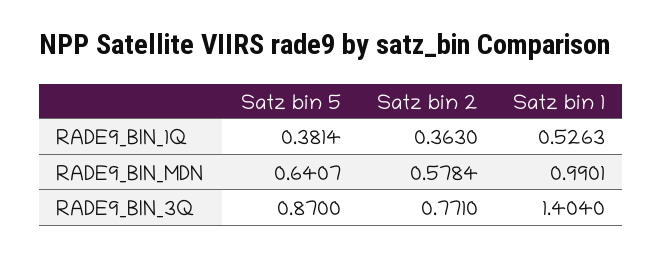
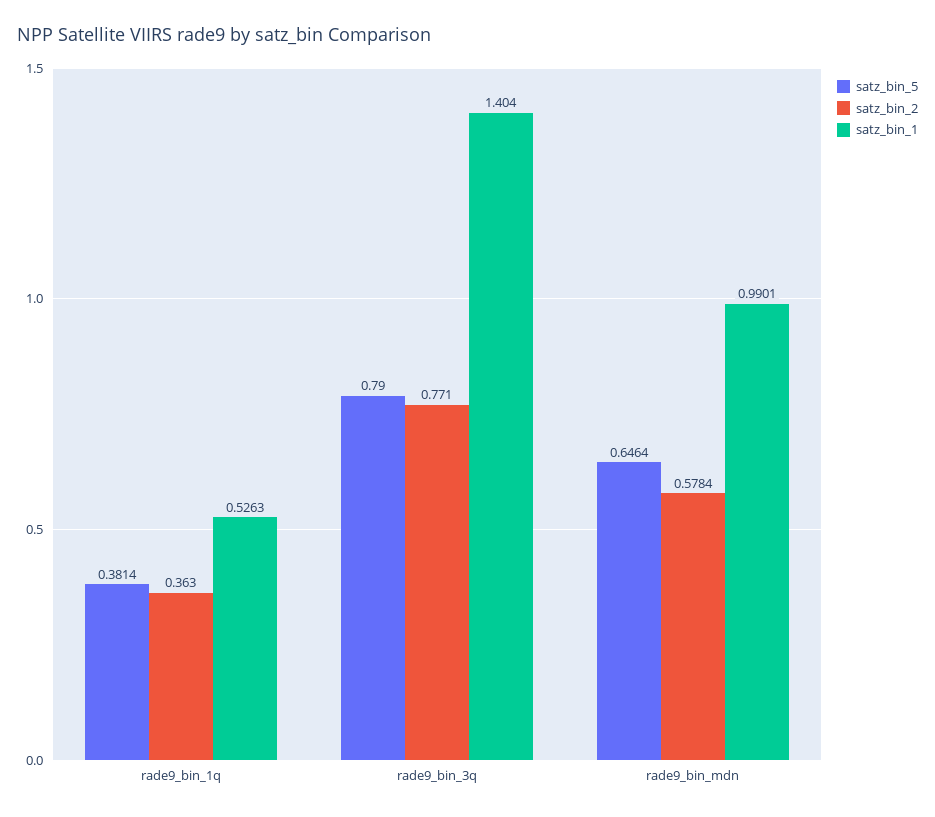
Satz bin 5, RADE9_BIN_MDN: 0.6407 -> 0.6464
Satz bin 5, RADE9_BIN_3Q: 0.87 -> 0.79

